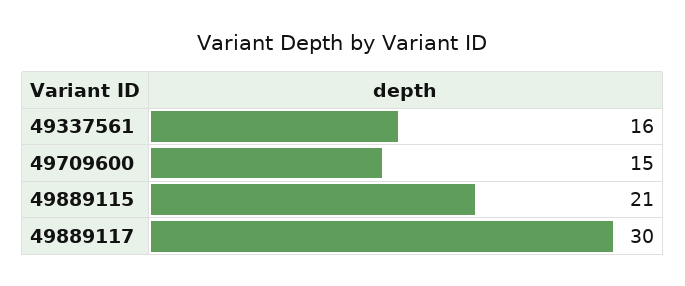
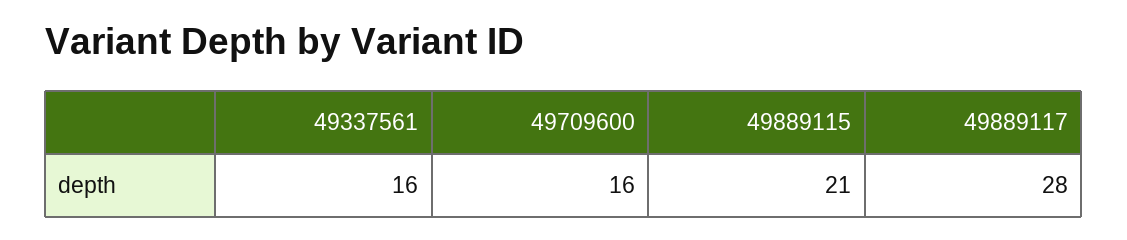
49709600: 15 -> 16
49889117: 30 -> 28

